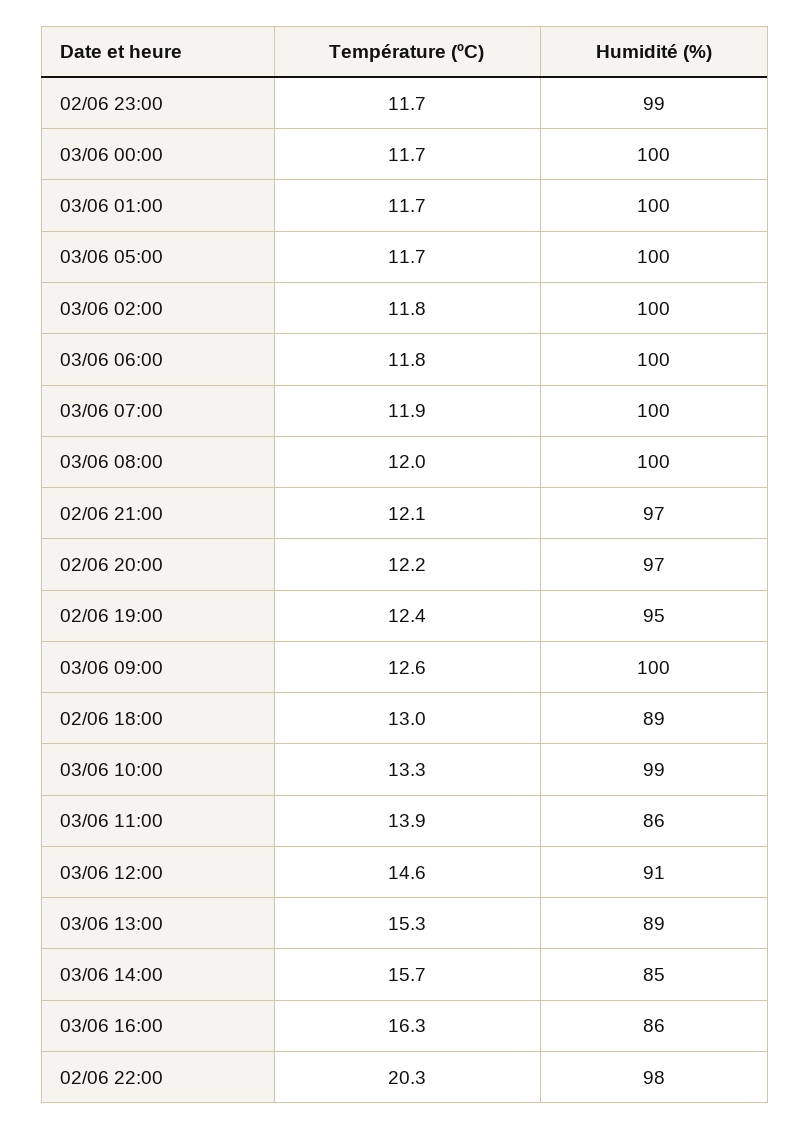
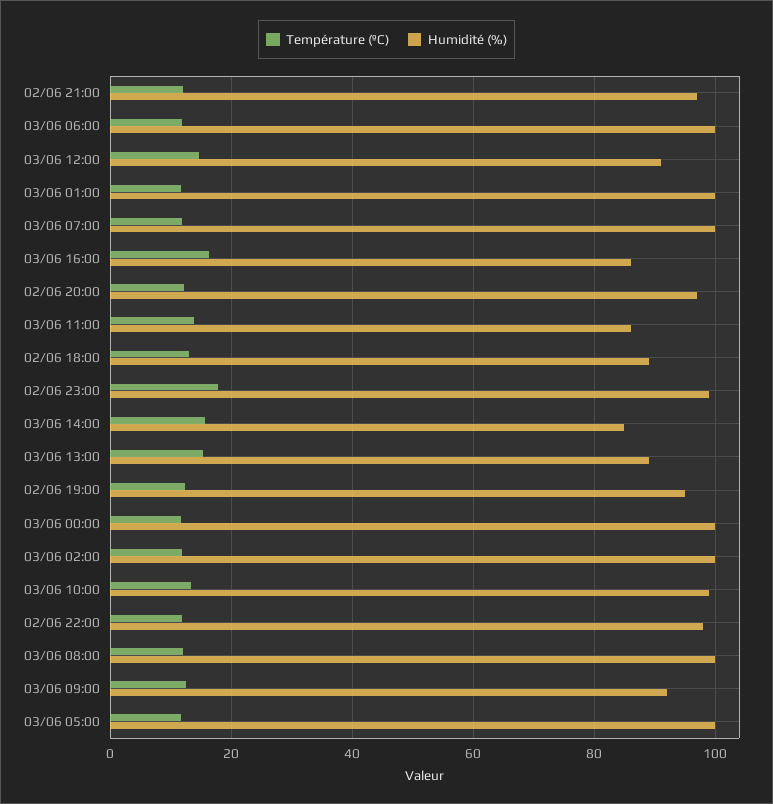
Température (ºC), 02/06 23:00: 11.7 -> 18
Humidité (%), 03/06 09:00: 100 -> 92
Température (ºC), 02/06 22:00: 20.3 -> 12

